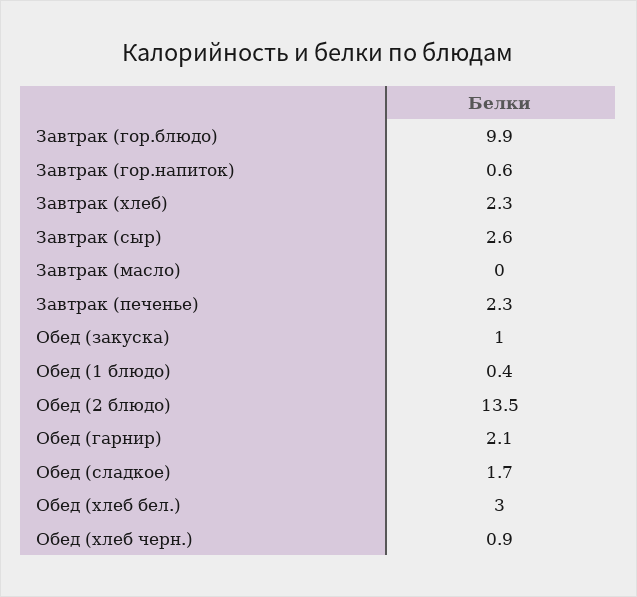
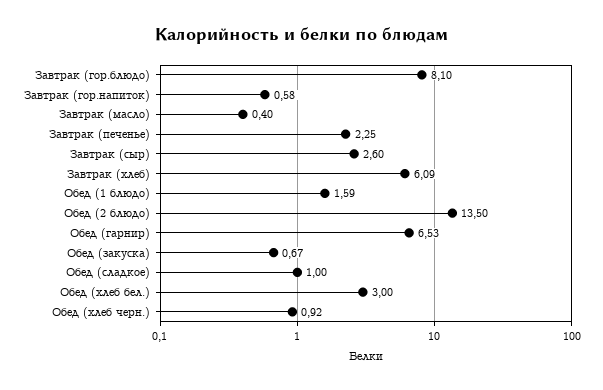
Завтрак (гор.блюдо): 9.9 -> 8.1
Завтрак (хлеб): 2.3 -> 6.09
Завтрак (масло): 0 -> 0.4
Обед (закуска): 1 -> 0.67
Обед (1 блюдо): 0.4 -> 1.59
Обед (гарнир): 2.1 -> 6.53
Обед (сладкое): 1.7 -> 1

